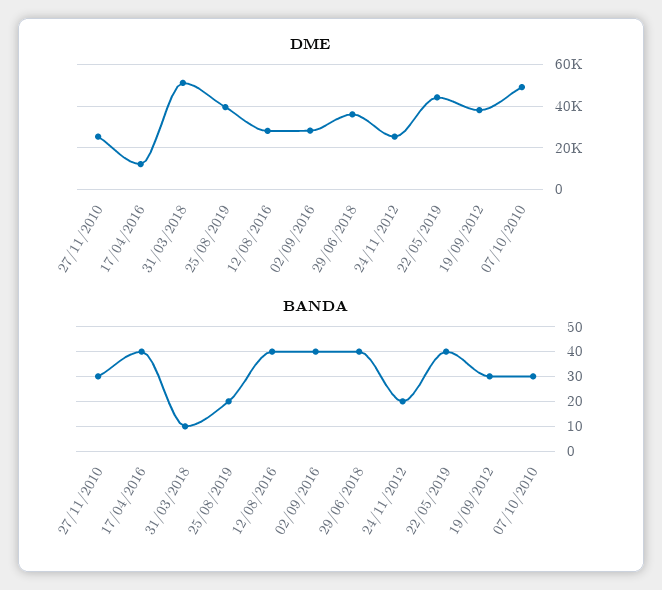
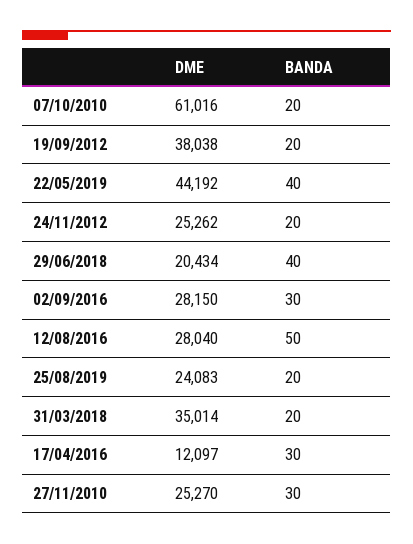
DME, 31/03/2018: 50000 -> 35014
DME, 25/08/2019: 40000 -> 24083
DME, 29/06/2018: 35000 -> 20434
DME, 07/10/2010: 50000 -> 61016
BANDA, 17/04/2016: 40 -> 30
BANDA, 31/03/2018: 10 -> 20
BANDA, 12/08/2016: 40 -> 50
BANDA, 02/09/2016: 40 -> 30
BANDA, 19/09/2012: 30 -> 20
BANDA, 07/10/2010: 30 -> 20

